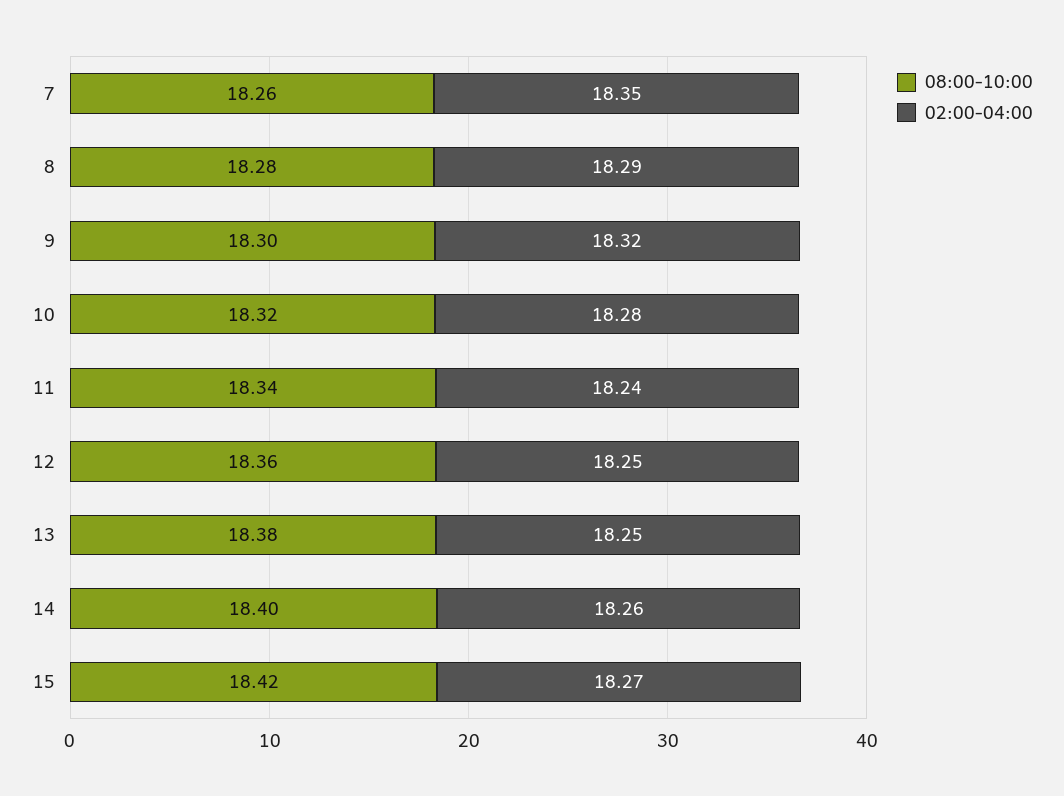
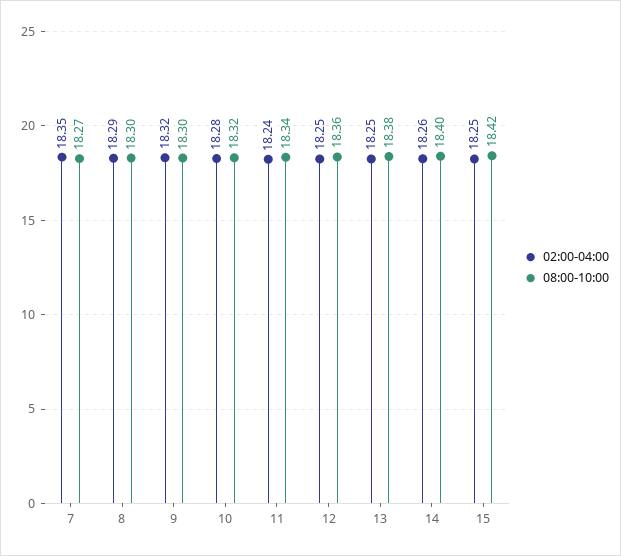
08:00-10:00, 7: 18.26 -> 18.27
08:00-10:00, 8: 18.28 -> 18.3
02:00-04:00, 15: 18.27 -> 18.25

